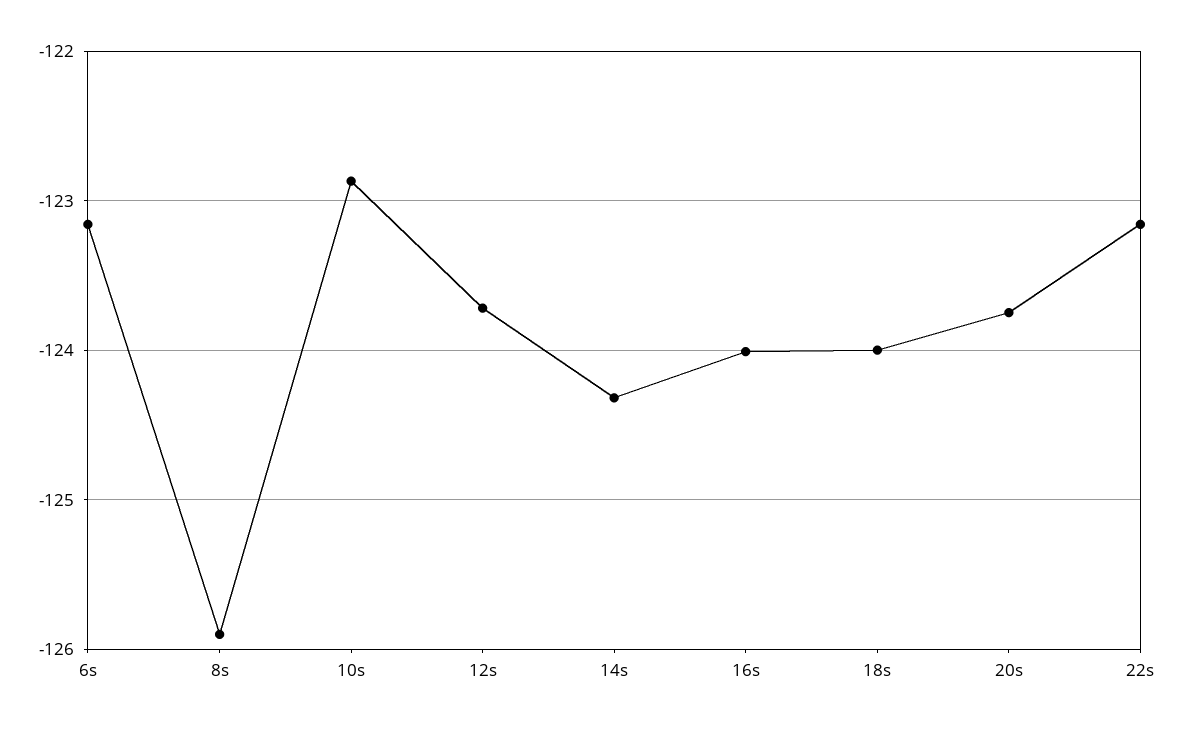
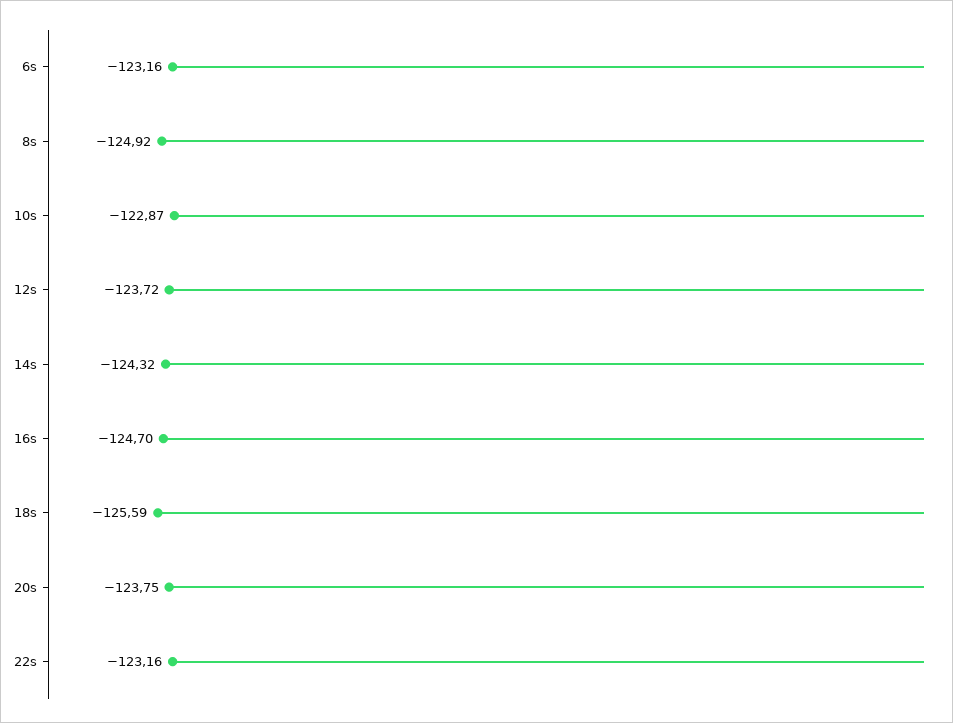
8s: -125.9 -> -124.92
16s: -124 -> -124.7
18s: -124 -> -125.59

